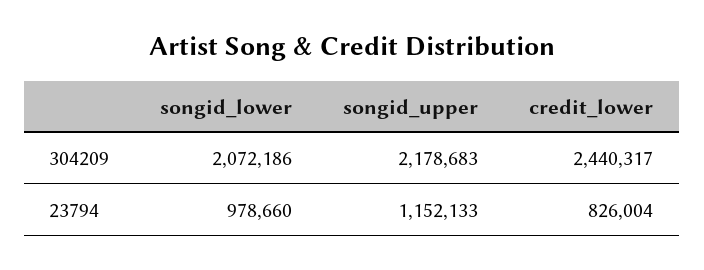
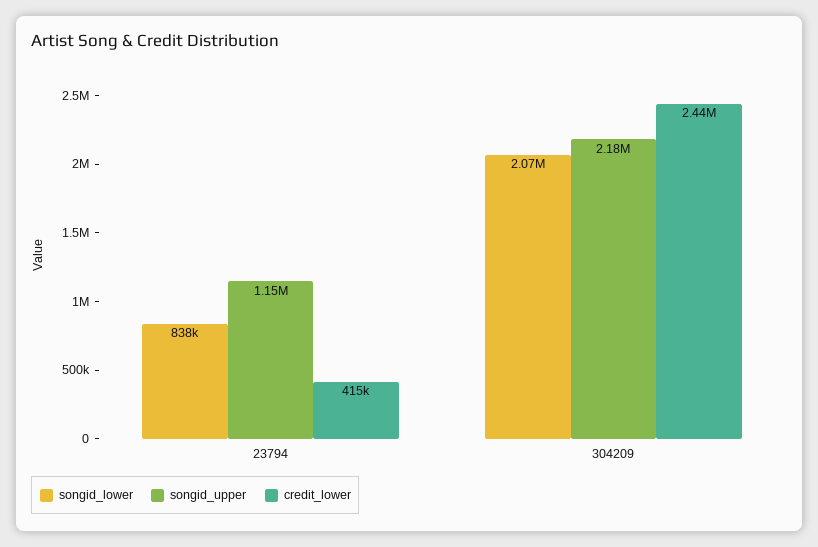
songid_lower, 23794: 978660 -> 838000
credit_lower, 23794: 826004 -> 415000

